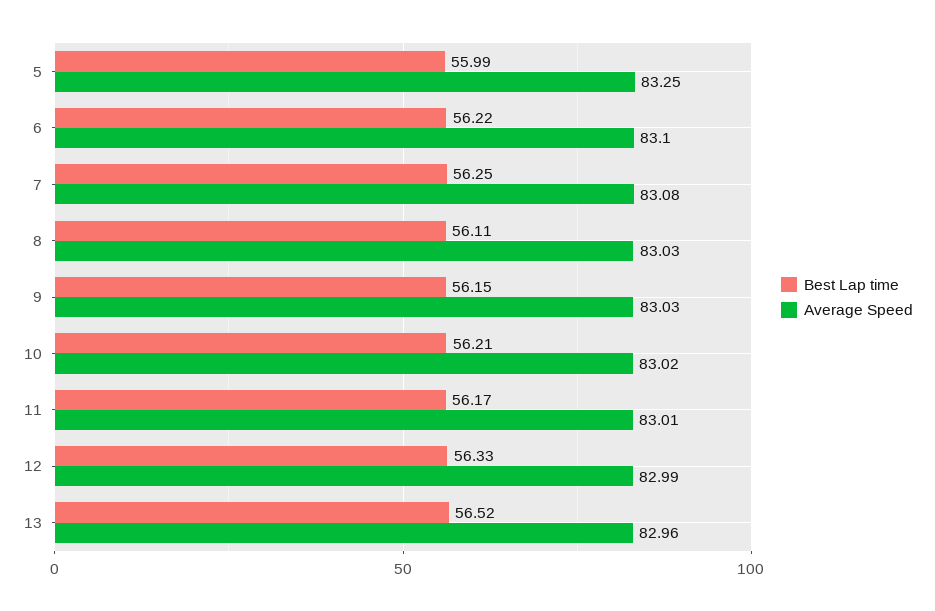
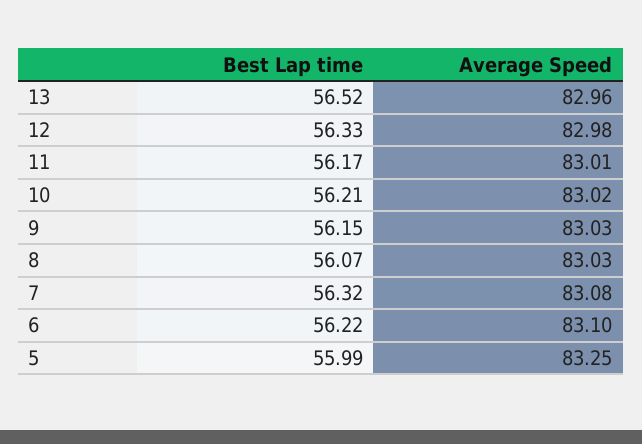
Best Lap time, 7: 56.25 -> 56.32
Best Lap time, 8: 56.11 -> 56.07
Average Speed, 12: 82.99 -> 82.98

